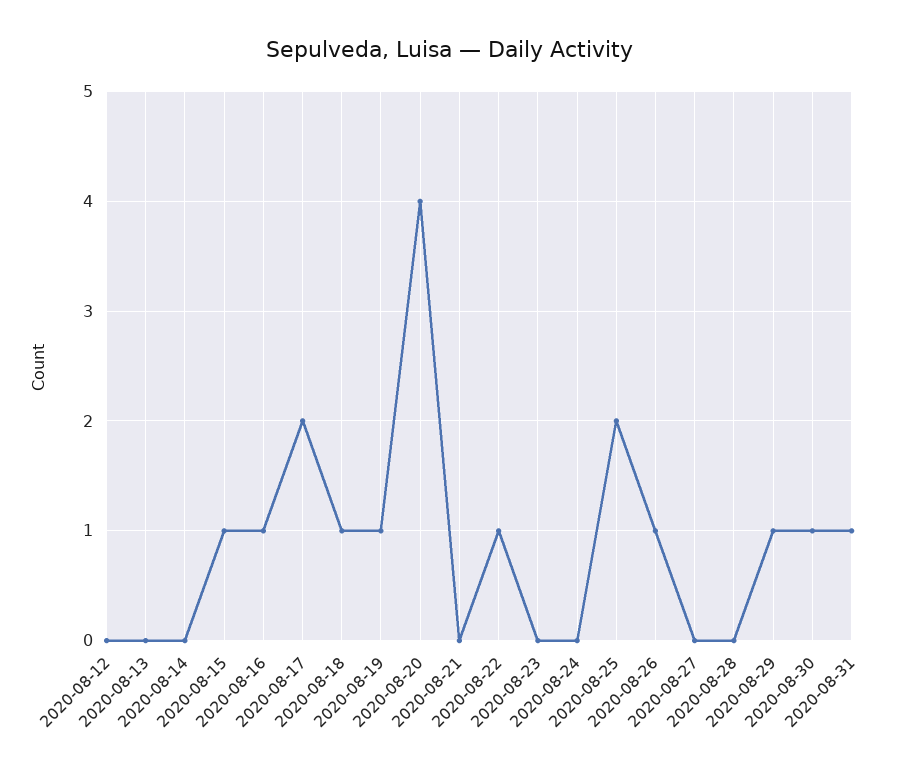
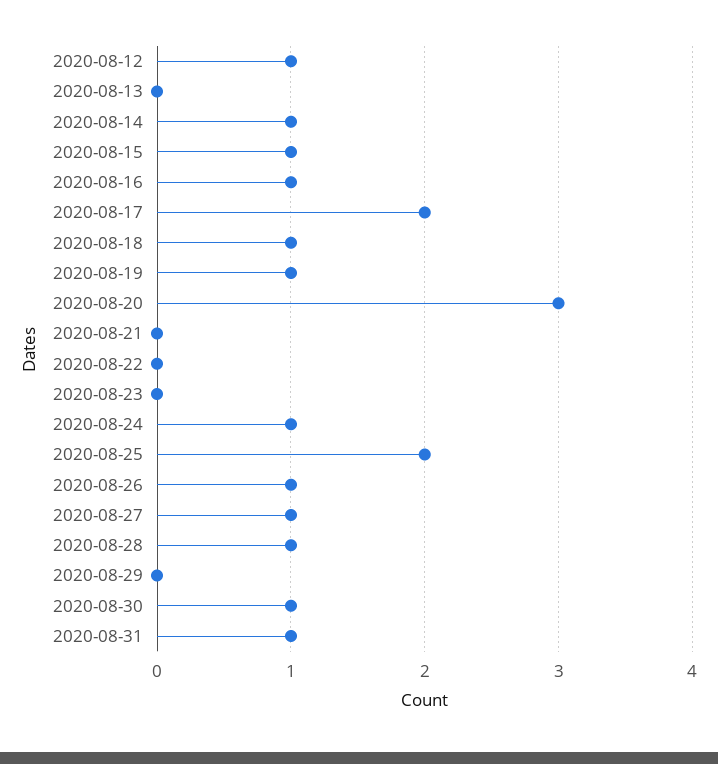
2020-08-12: 0 -> 1
2020-08-14: 0 -> 1
2020-08-20: 4 -> 3
2020-08-22: 1 -> 0
2020-08-24: 0 -> 1
2020-08-27: 0 -> 1
2020-08-28: 0 -> 1
2020-08-29: 1 -> 0

